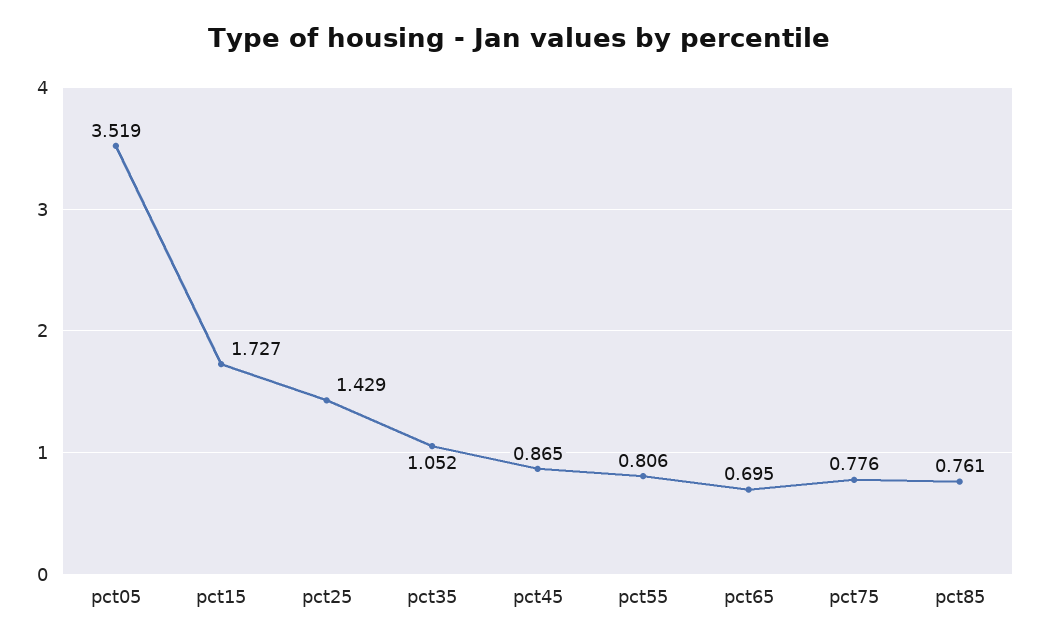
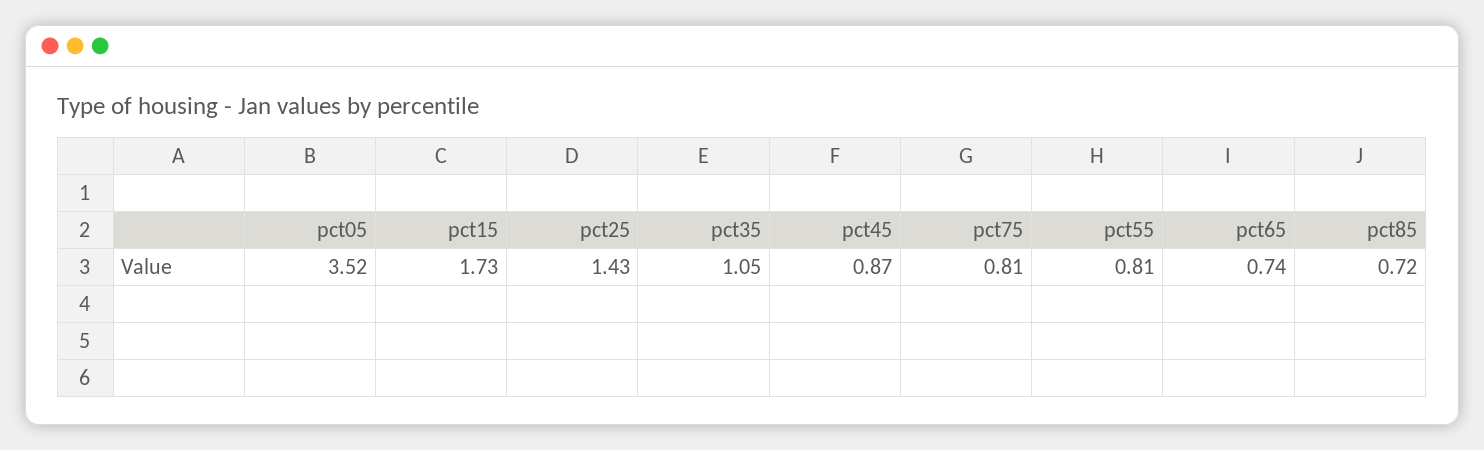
pct65: 0.695 -> 0.74
pct75: 0.776 -> 0.81
pct85: 0.761 -> 0.72

